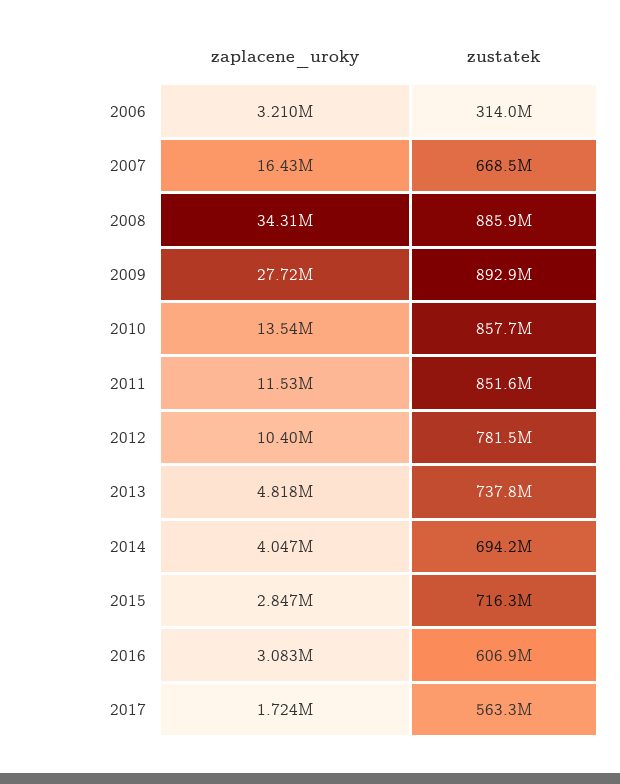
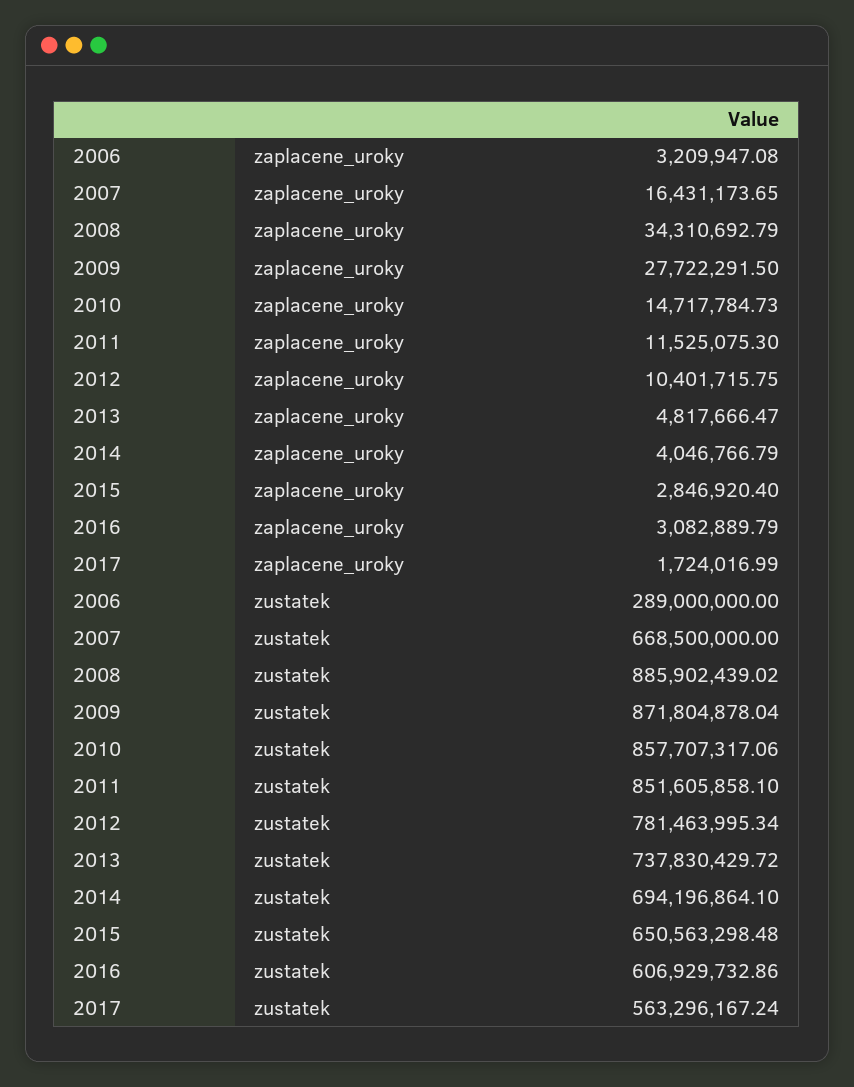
zustatek, 2006: 314000000 -> 289000000
zustatek, 2009: 892900000 -> 871804878.04
zaplacene_uroky, 2010: 13540000 -> 14717784.73
zustatek, 2015: 716300000 -> 650563298.48

